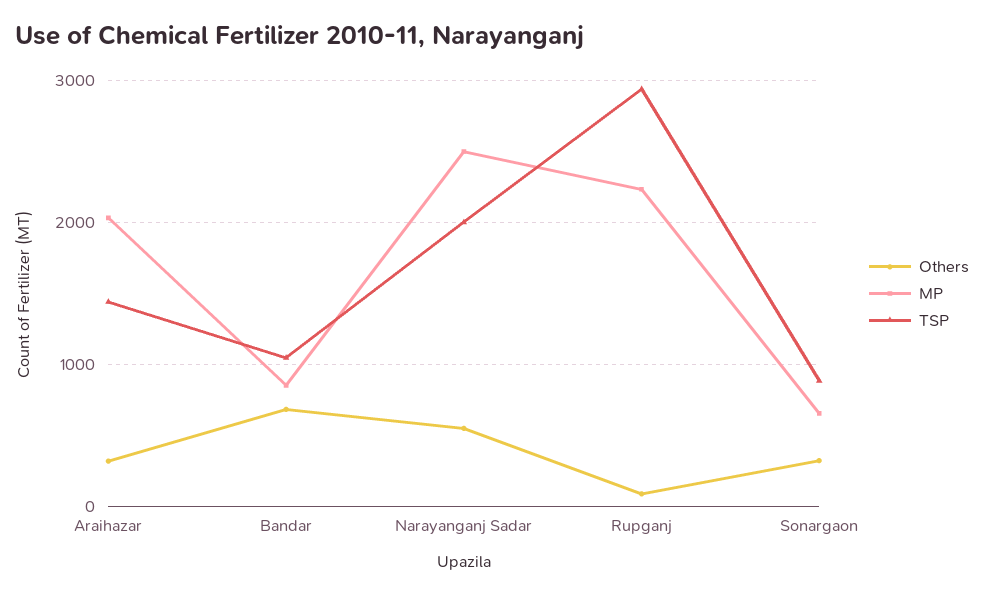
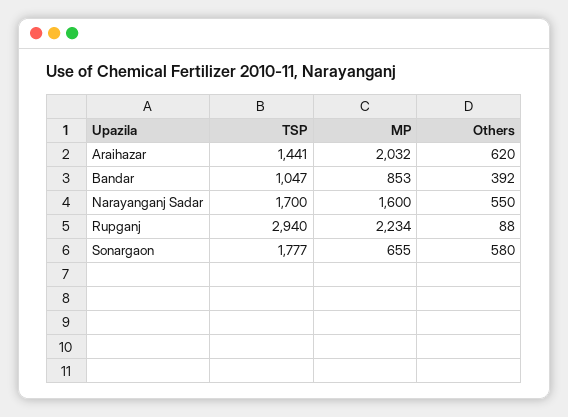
Others, Araihazar: 300 -> 620
Others, Bandar: 700 -> 392
MP, Narayanganj Sadar: 2500 -> 1600
TSP, Narayanganj Sadar: 2000 -> 1700
Others, Sonargaon: 300 -> 580
TSP, Sonargaon: 900 -> 1777

